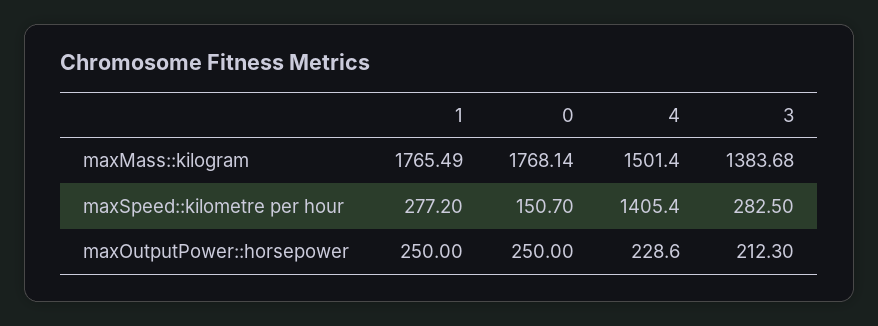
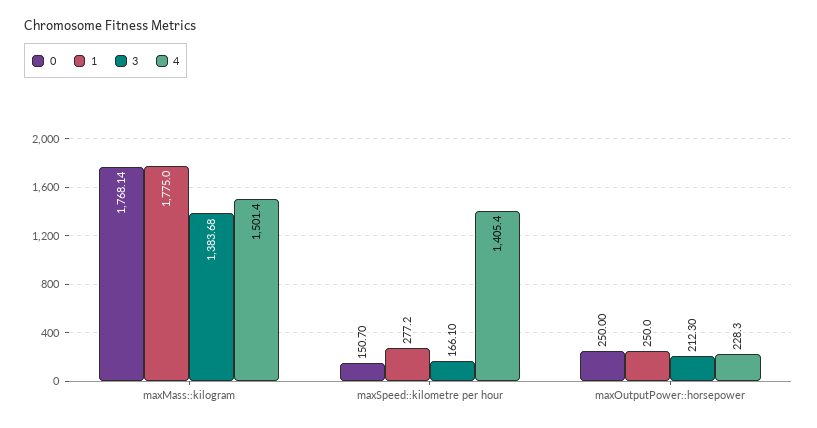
1, maxMass::kilogram: 1765.49 -> 1775
3, maxSpeed::kilometre per hour: 282.5 -> 166.1
4, maxOutputPower::horsepower: 228.6 -> 228.3

